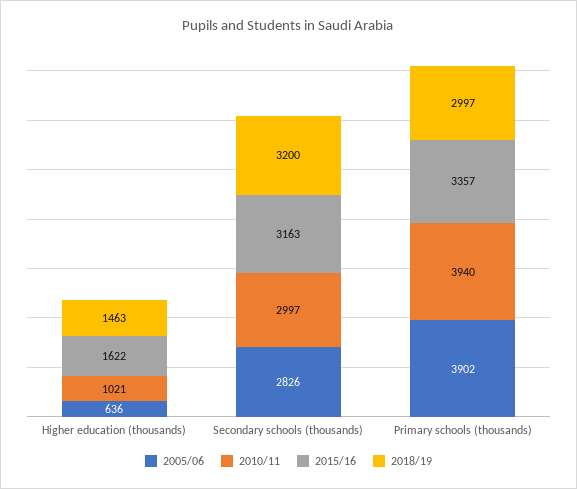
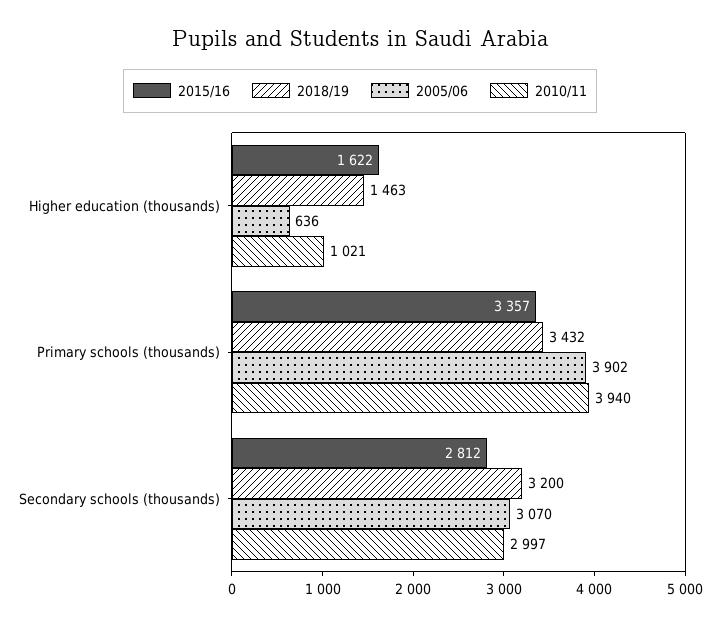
2005/06, Secondary schools (thousands): 2826 -> 3070
2015/16, Secondary schools (thousands): 3163 -> 2812
2018/19, Primary schools (thousands): 2997 -> 3432

